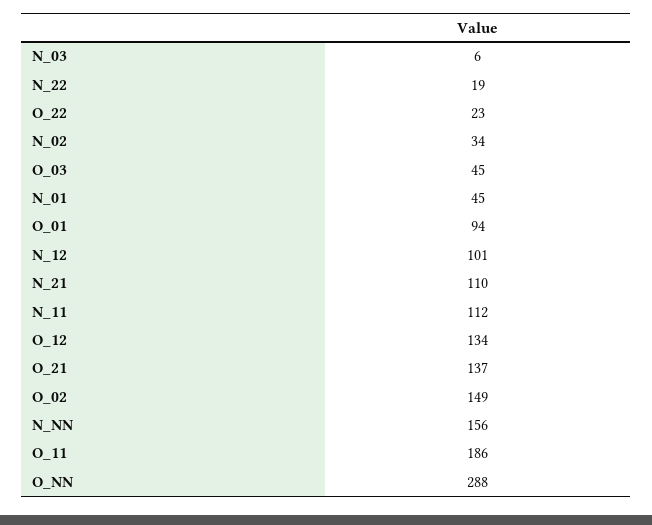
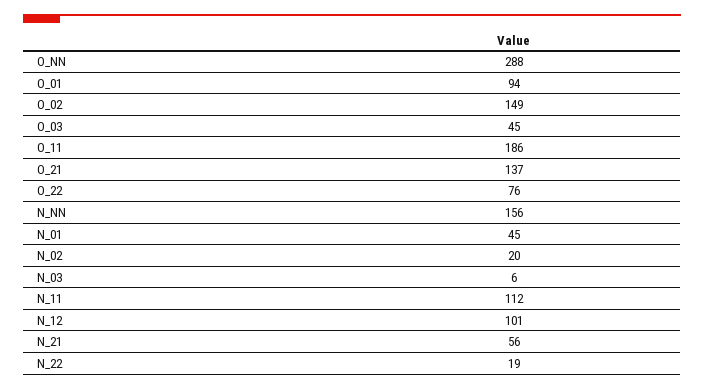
O_22: 23 -> 76
N_02: 34 -> 20
N_21: 110 -> 56
O_12: 134 -> none

